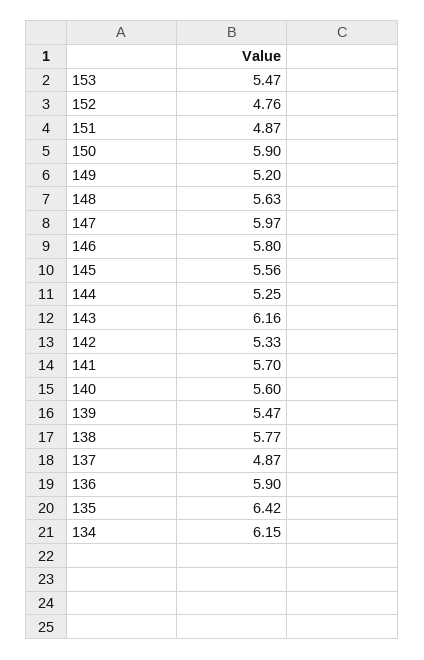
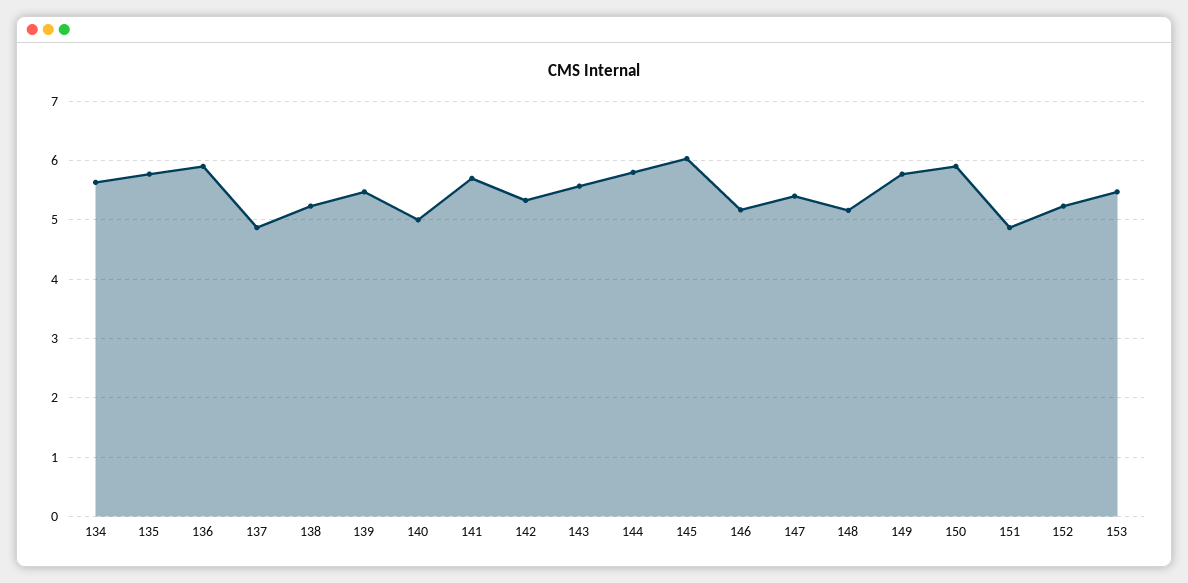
152: 4.76 -> 5.2
149: 5.2 -> 5.8
148: 5.63 -> 5.2
147: 5.97 -> 5.4
146: 5.8 -> 5.2
145: 5.56 -> 6
144: 5.25 -> 5.8
143: 6.16 -> 5.6
140: 5.6 -> 5
138: 5.77 -> 5.2
135: 6.42 -> 5.8
134: 6.15 -> 5.6

